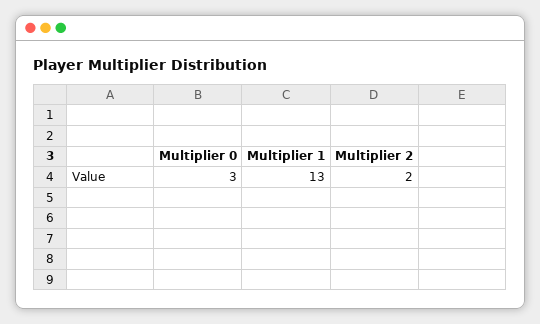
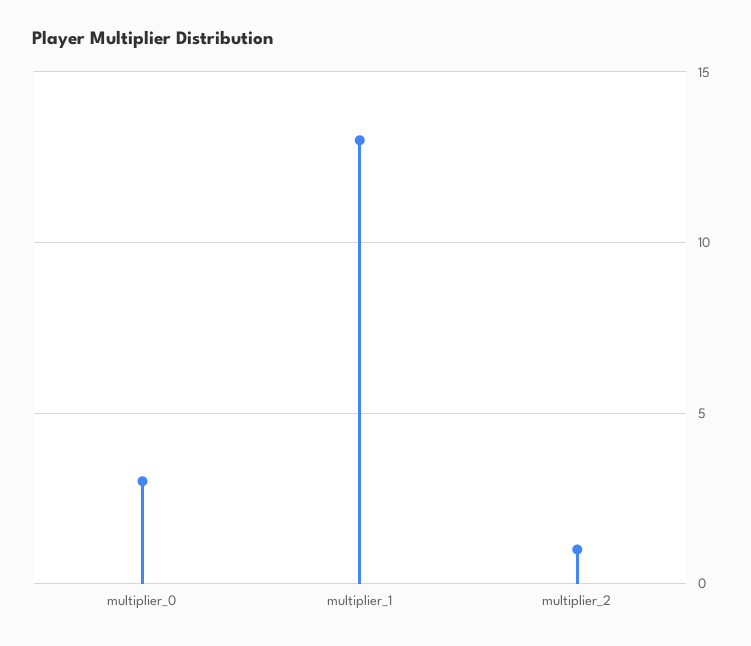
Multiplier 2: 2 -> 1

